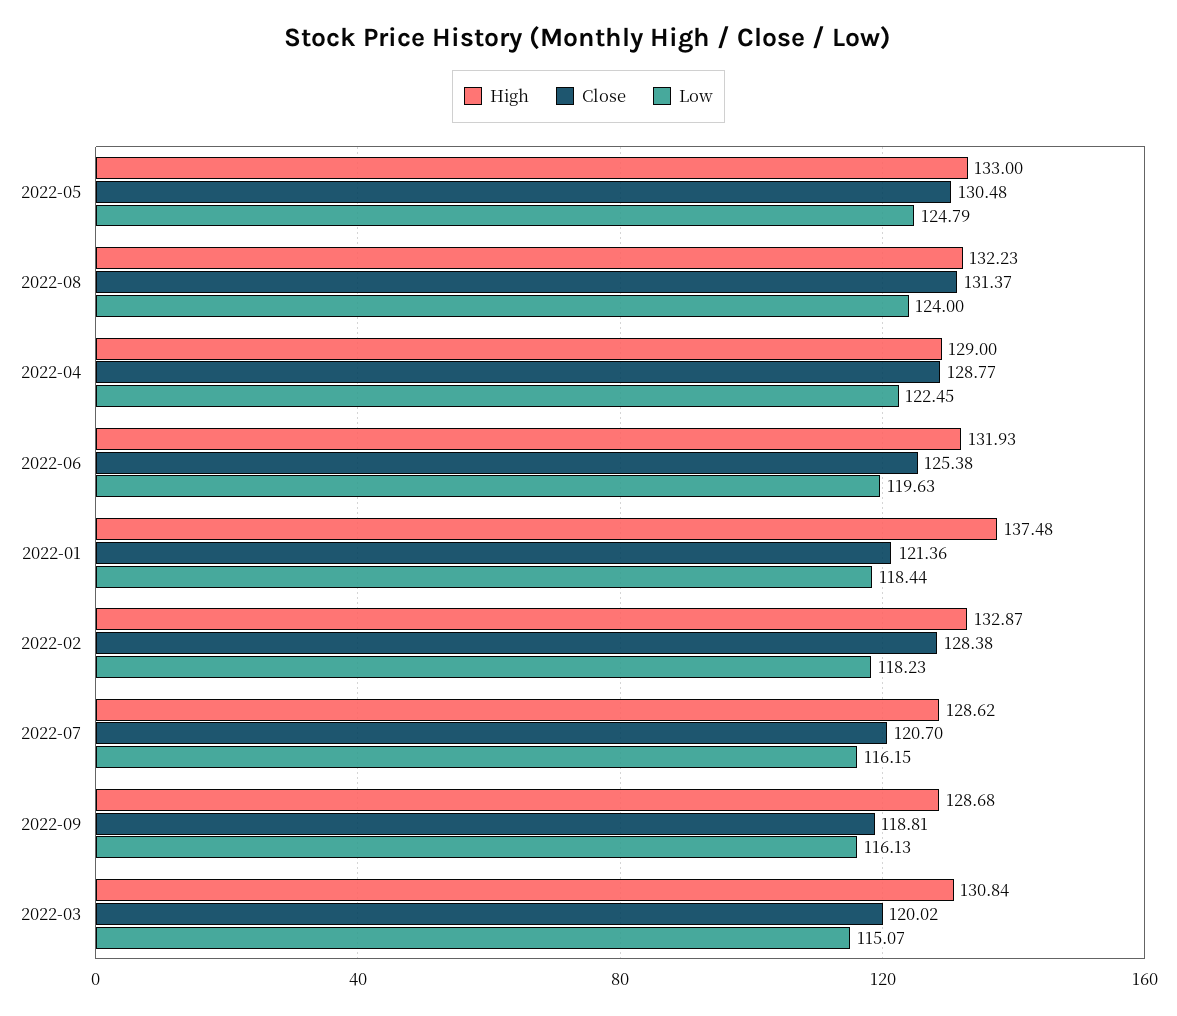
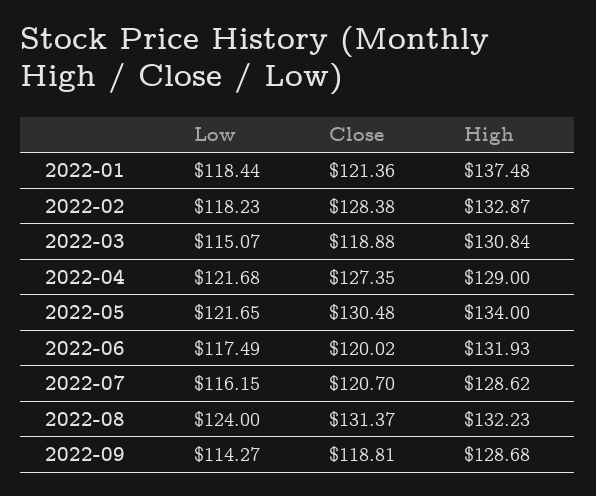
High, 2022-05: 133 -> 134
Low, 2022-05: 124.79 -> 121.65
Close, 2022-04: 128.77 -> 127.35
Low, 2022-04: 122.45 -> 121.68
Close, 2022-06: 125.38 -> 120.02
Low, 2022-06: 119.63 -> 117.49
Low, 2022-09: 116.13 -> 114.27
Close, 2022-03: 120.02 -> 118.88

